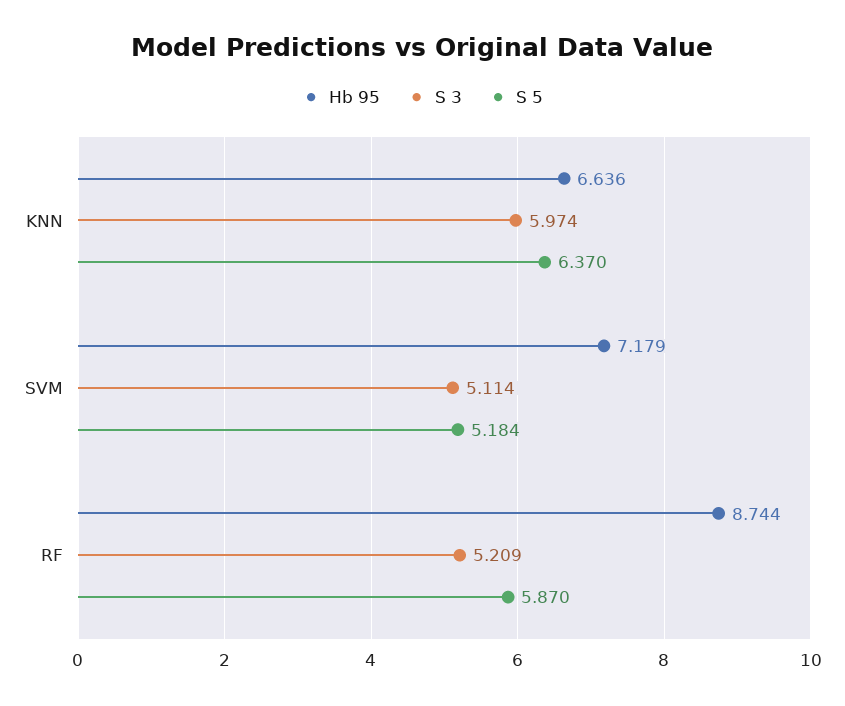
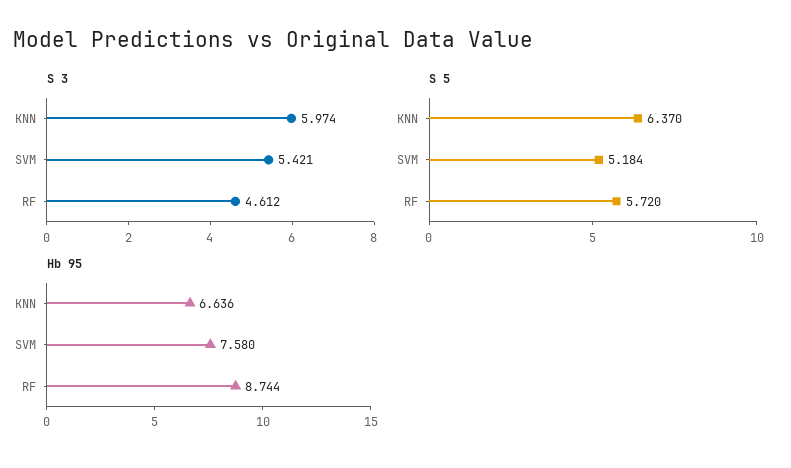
Hb 95, SVM: 7.179 -> 7.58
S 3, SVM: 5.114 -> 5.421
S 3, RF: 5.209 -> 4.612
S 5, RF: 5.87 -> 5.72

